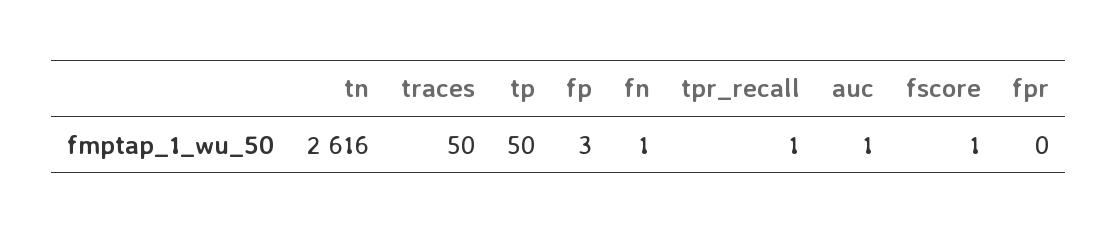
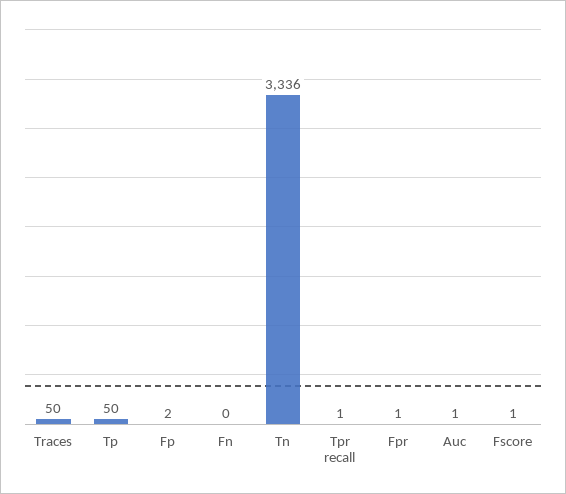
tn: 2616 -> 3336
fp: 3 -> 2
fn: 1 -> 0
fpr: 0 -> 1

